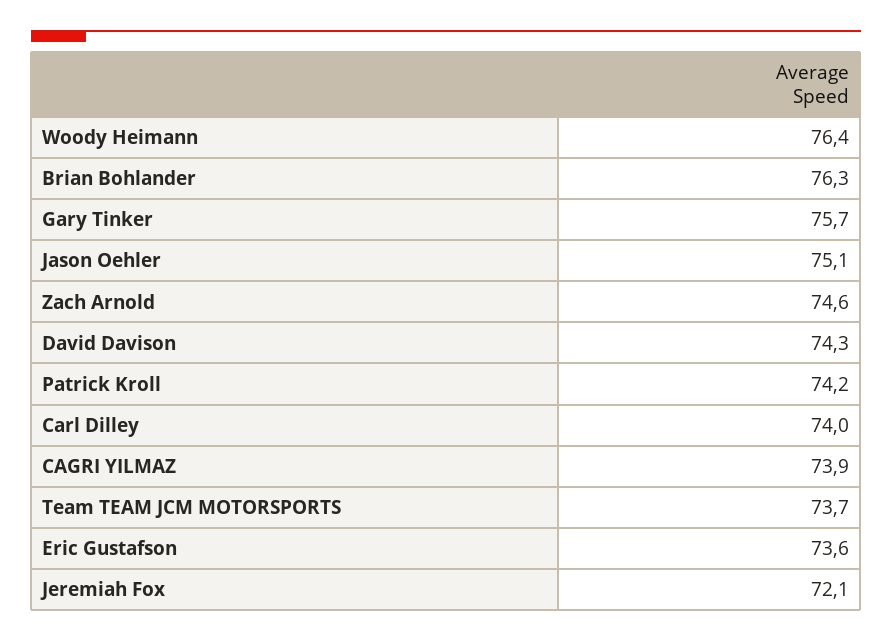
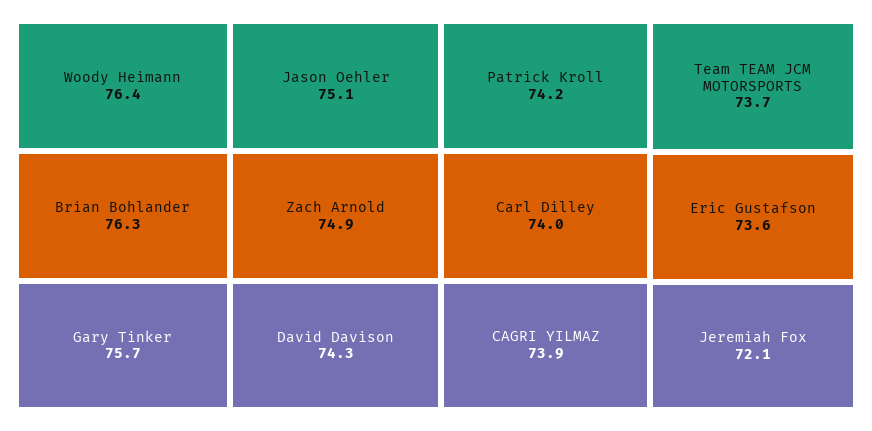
Zach Arnold: 74.6 -> 74.9

